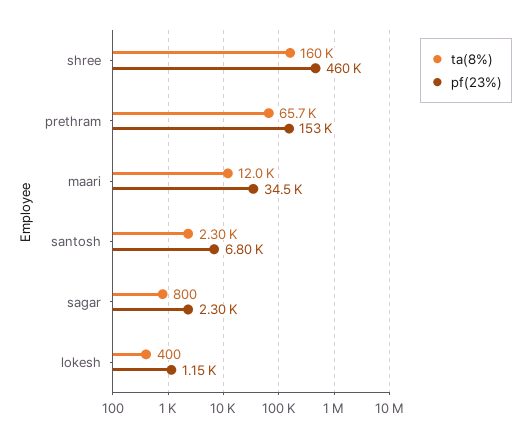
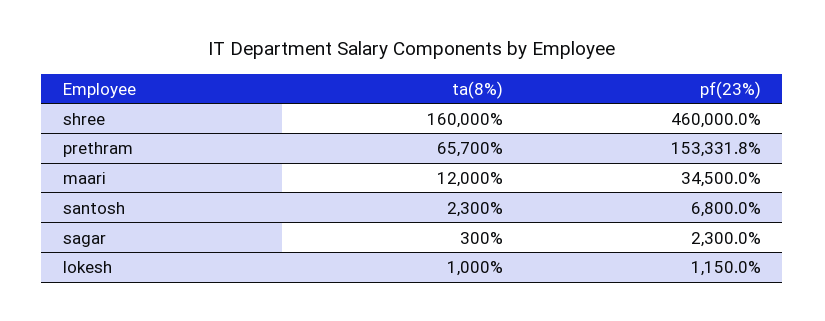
ta(8%), sagar: 800 -> 300
ta(8%), lokesh: 400 -> 1000

